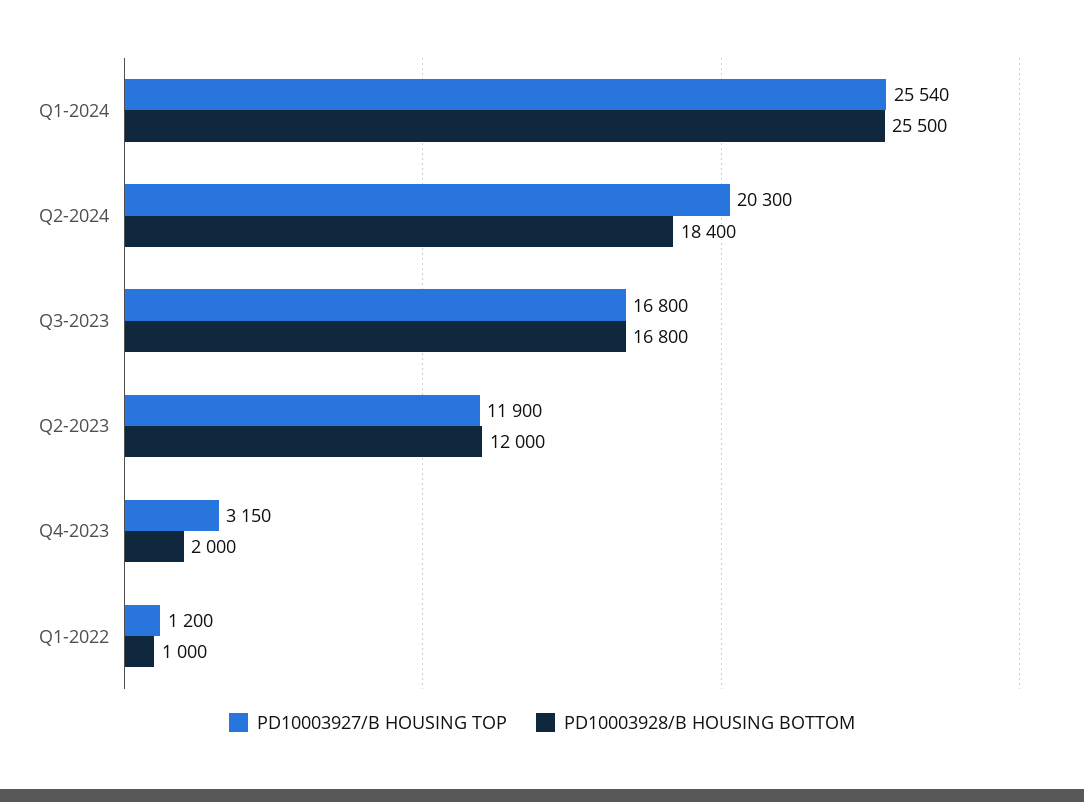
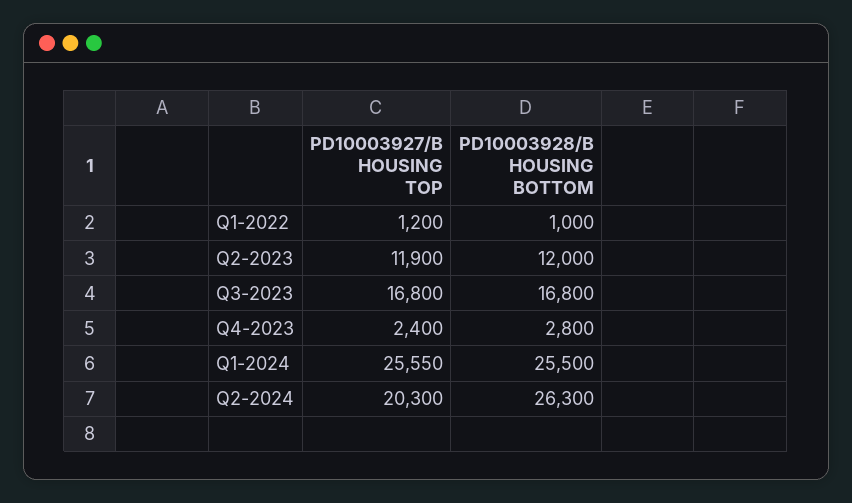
PD10003927/B HOUSING TOP, Q1-2024: 25540 -> 25550
PD10003928/B HOUSING BOTTOM, Q2-2024: 18400 -> 26300
PD10003927/B HOUSING TOP, Q4-2023: 3150 -> 2400
PD10003928/B HOUSING BOTTOM, Q4-2023: 2000 -> 2800

